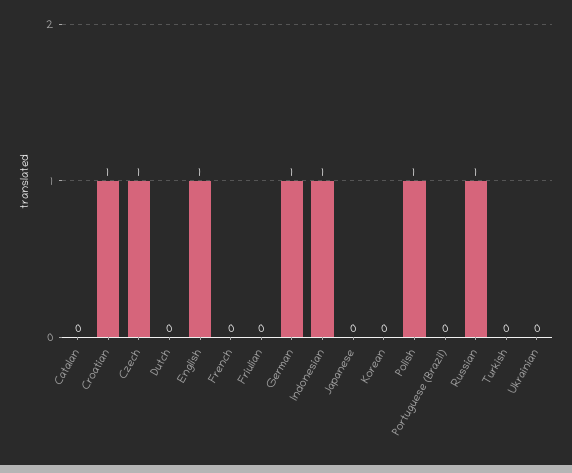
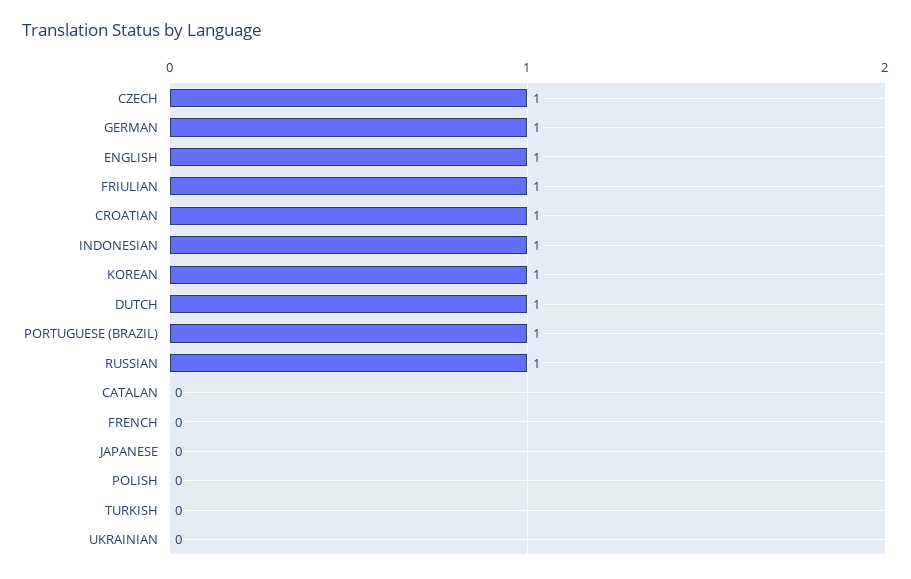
Dutch: 0 -> 1
Friulian: 0 -> 1
Korean: 0 -> 1
Polish: 1 -> 0
Portuguese (Brazil): 0 -> 1

